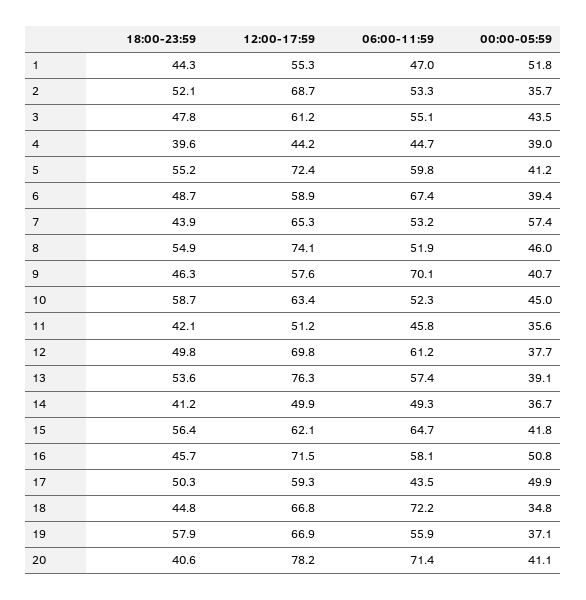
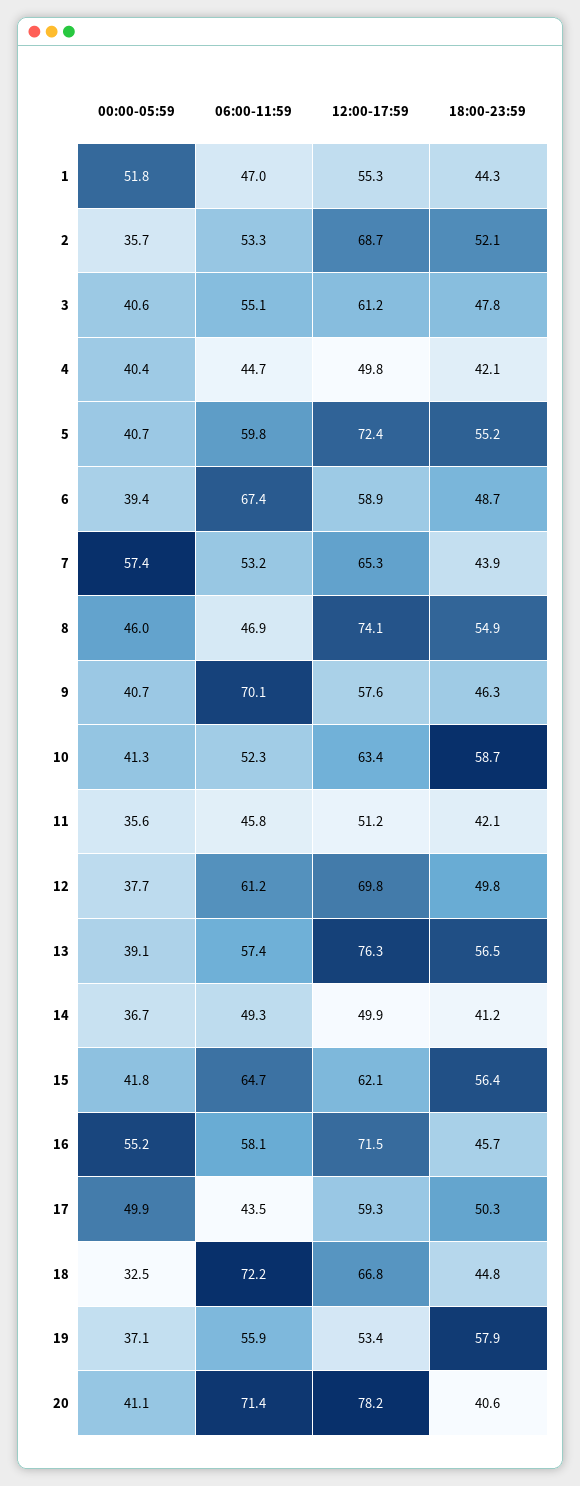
00:00-05:59, 3: 43.5 -> 40.6
18:00-23:59, 4: 39.6 -> 42.1
12:00-17:59, 4: 44.2 -> 49.8
00:00-05:59, 4: 39 -> 40.4
00:00-05:59, 5: 41.2 -> 40.7
06:00-11:59, 8: 51.9 -> 46.9
00:00-05:59, 10: 45 -> 41.3
18:00-23:59, 13: 53.6 -> 56.5
00:00-05:59, 16: 50.8 -> 55.2
00:00-05:59, 18: 34.8 -> 32.5
12:00-17:59, 19: 66.9 -> 53.4

